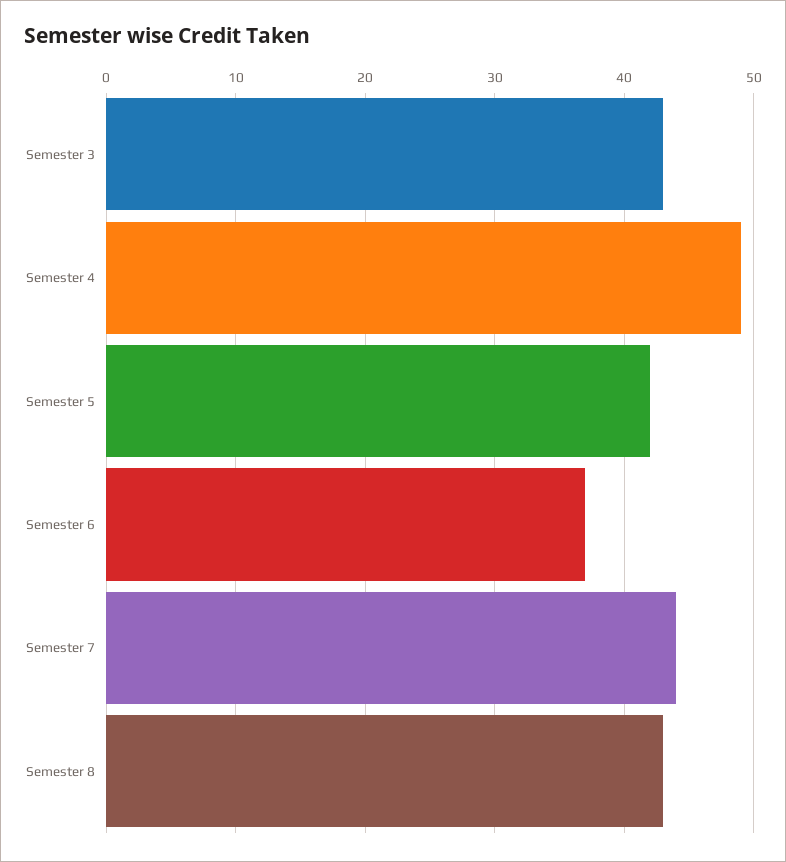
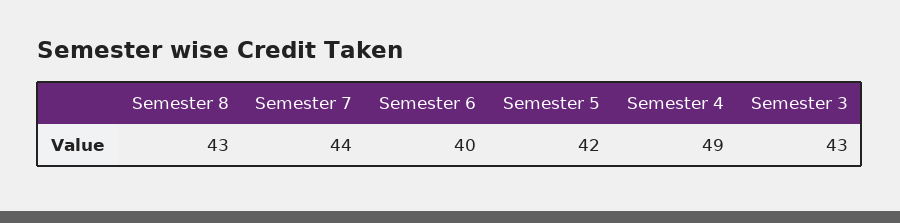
Semester 6: 37 -> 40

